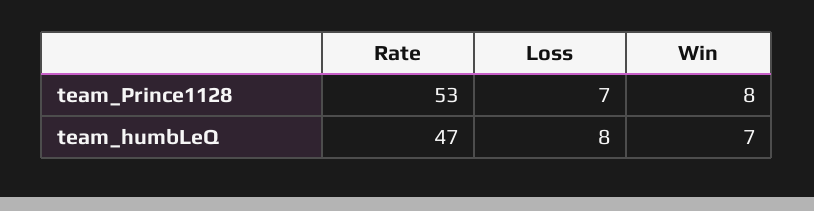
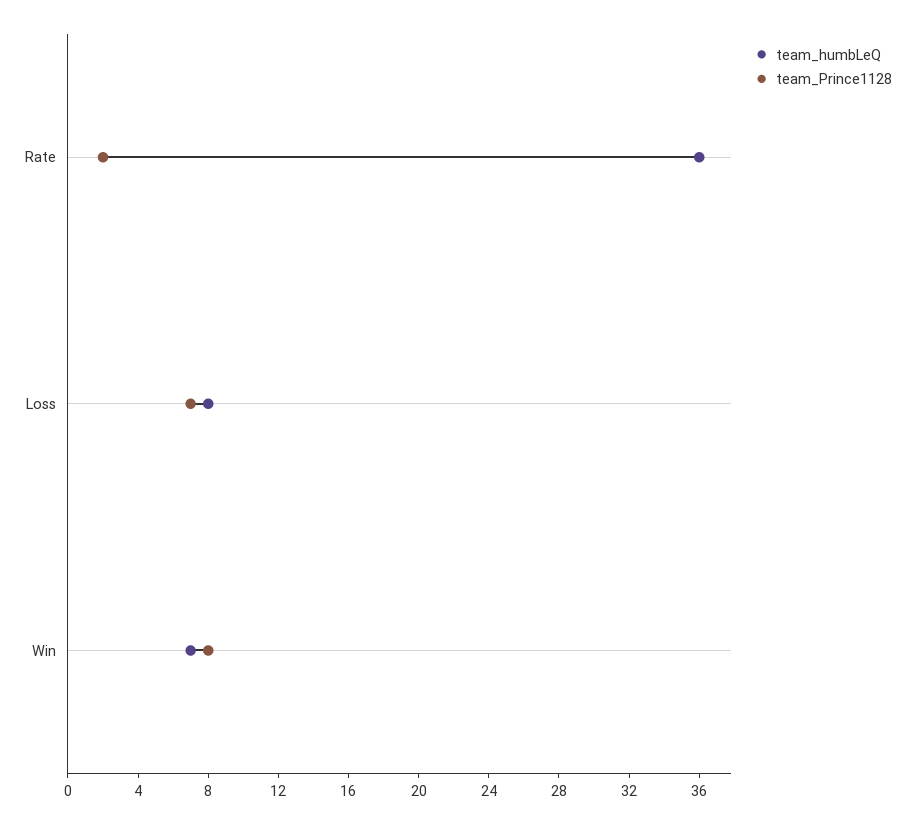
team_Prince1128, Rate: 53 -> 2
team_humbLeQ, Rate: 47 -> 36

